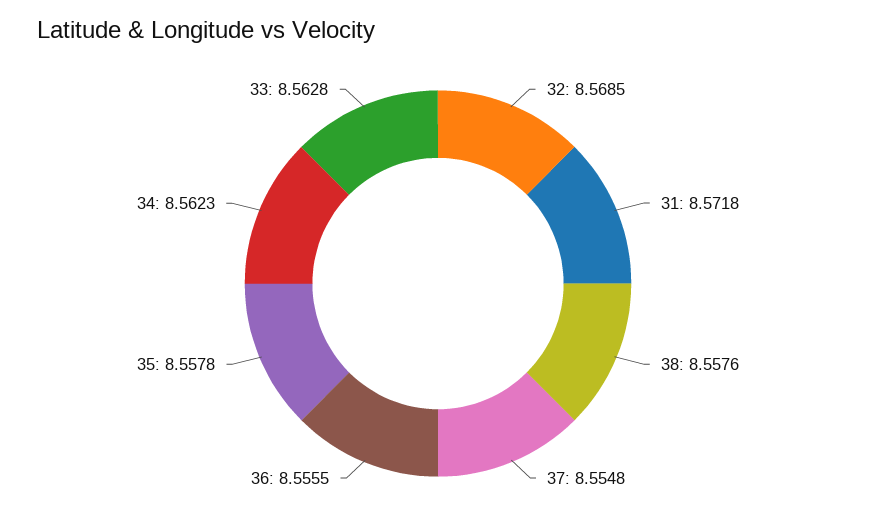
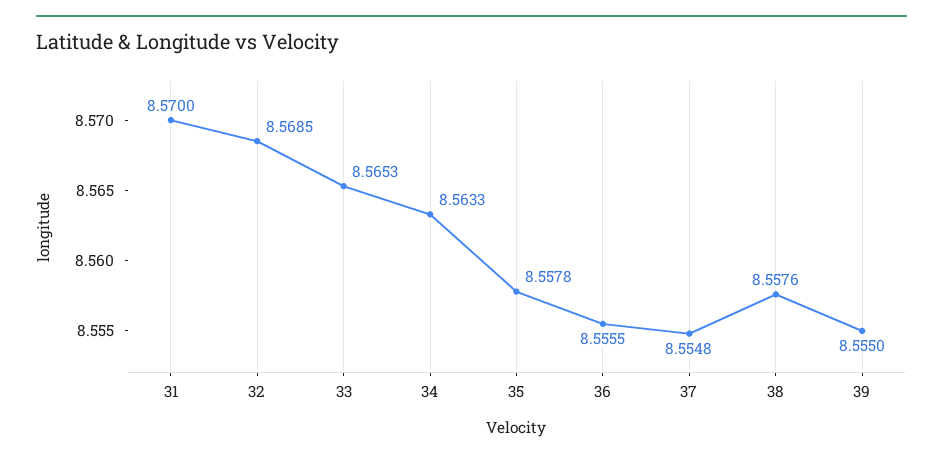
31: 8.5718 -> 8.57
34: 8.5623 -> 8.5633
33: 8.5628 -> 8.5653
39: none -> 8.555

